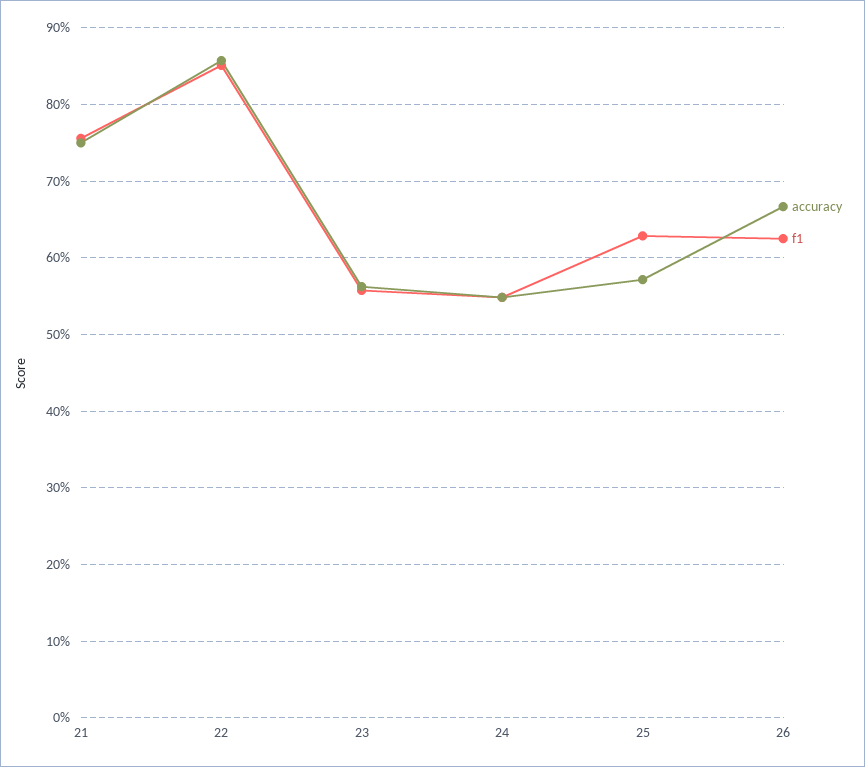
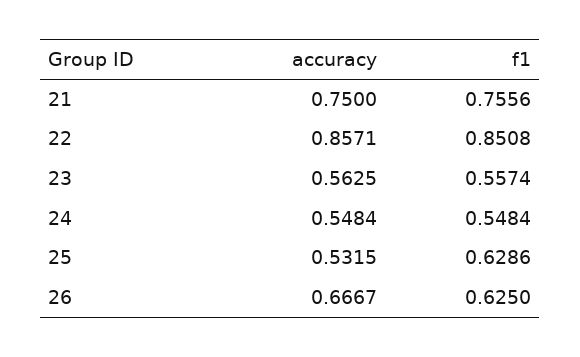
accuracy, 25: 0.57 -> 0.5315

